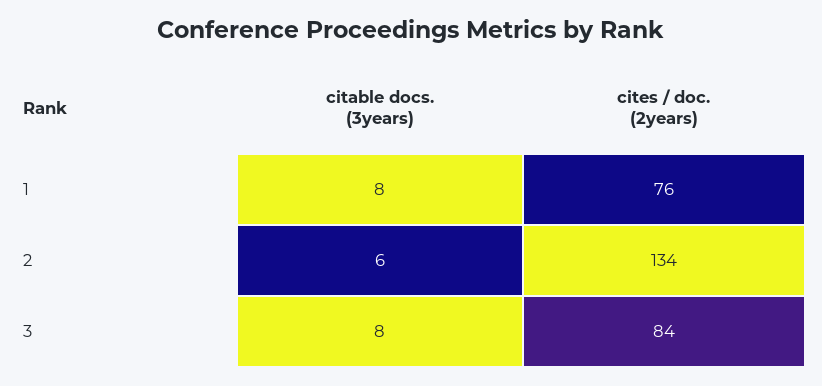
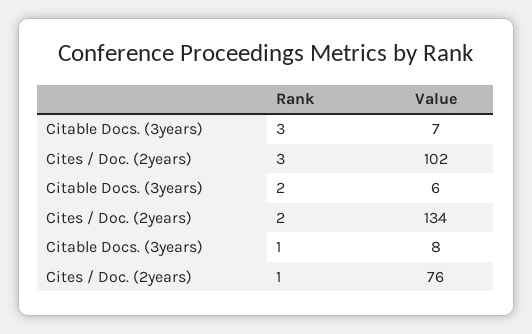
citable docs. (3years), 3: 8 -> 7
cites / doc. (2years), 3: 84 -> 102

